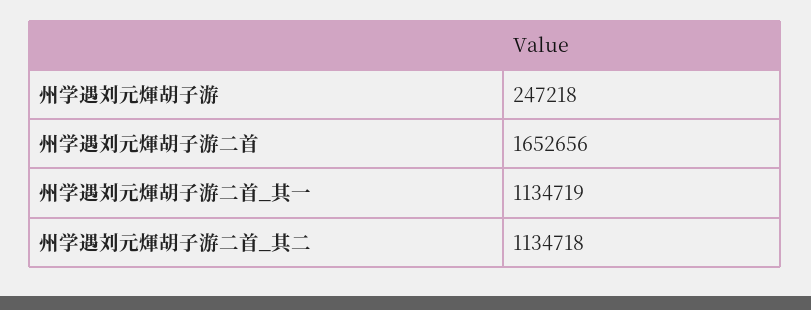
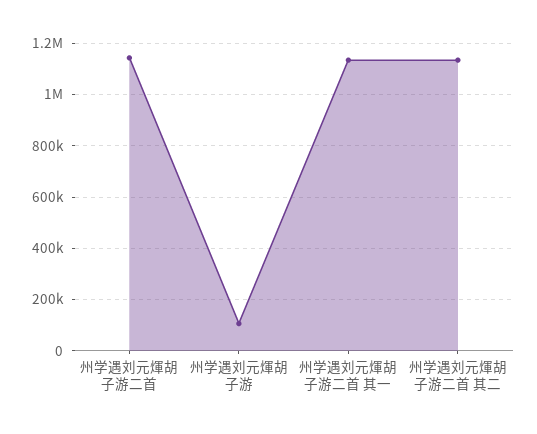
州学遇刘元煇胡子游: 247218 -> 100000
州学遇刘元煇胡子游二首: 1652656 -> 1150000

